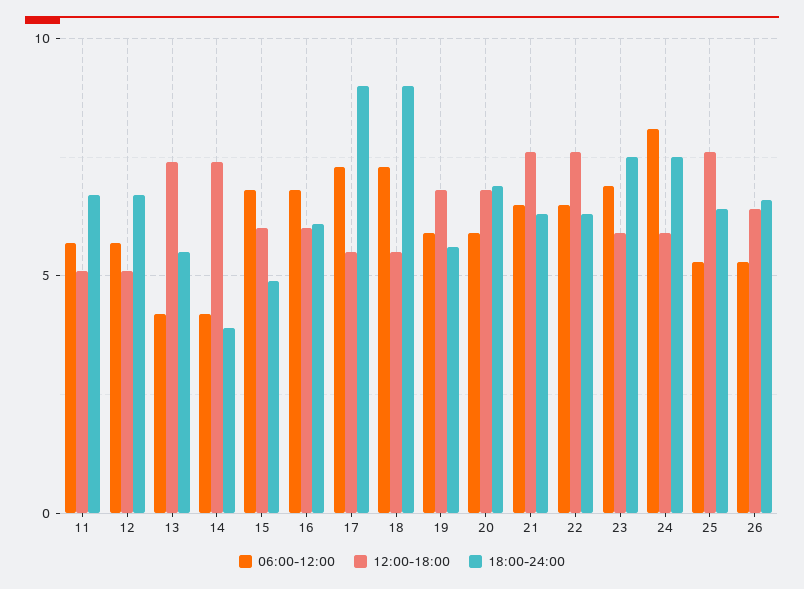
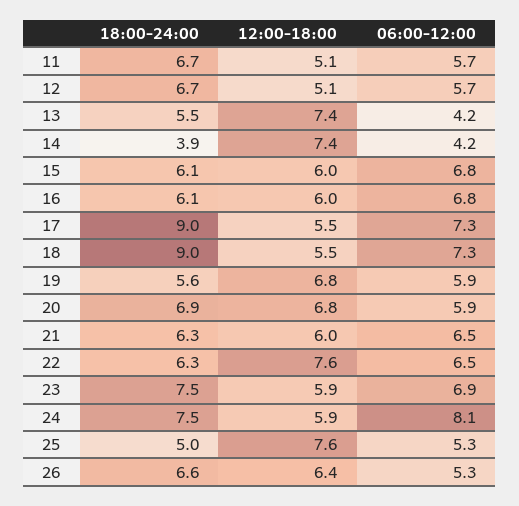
18:00-24:00, 15: 5 -> 6.1
12:00-18:00, 21: 7.5 -> 6
18:00-24:00, 25: 6.5 -> 5

